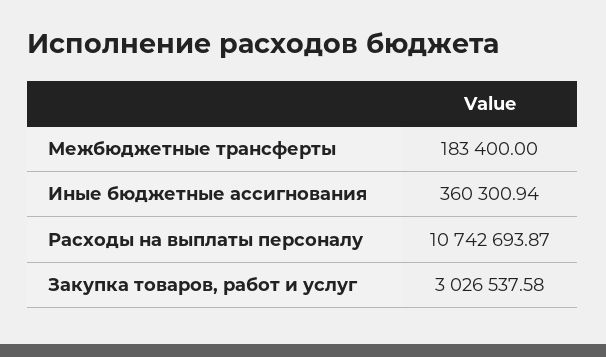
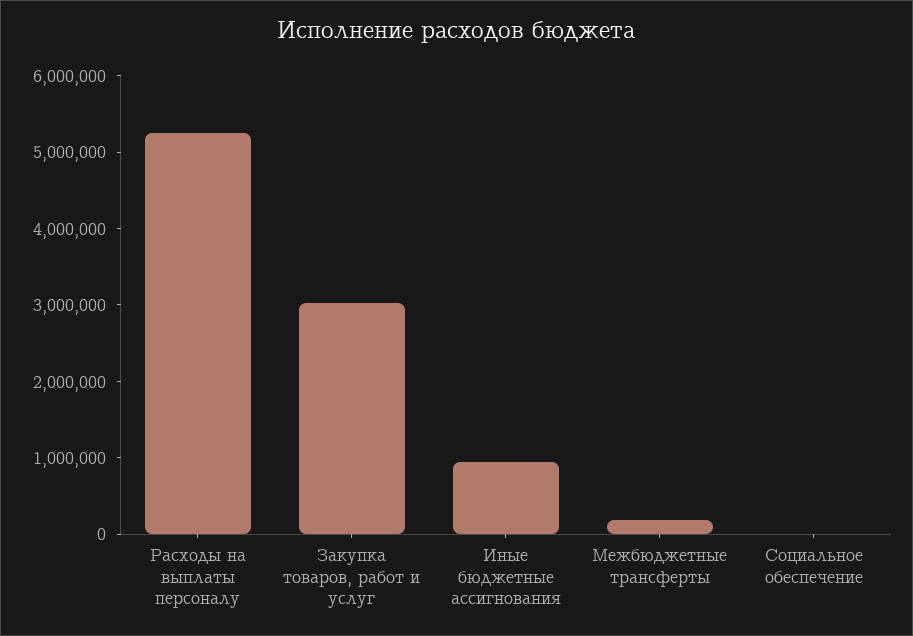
Иные бюджетные ассигнования: 360300.94 -> 1000000
Расходы на выплаты персоналу: 10742693.87 -> 5200000
Социальное обеспечение: none -> 0

